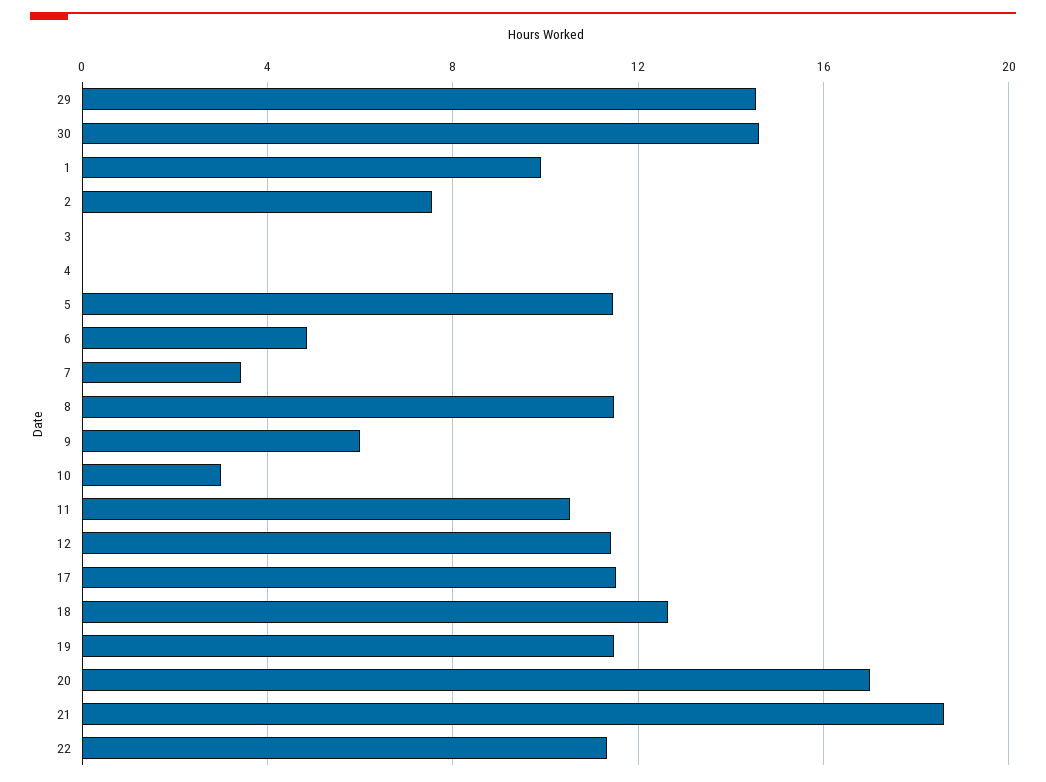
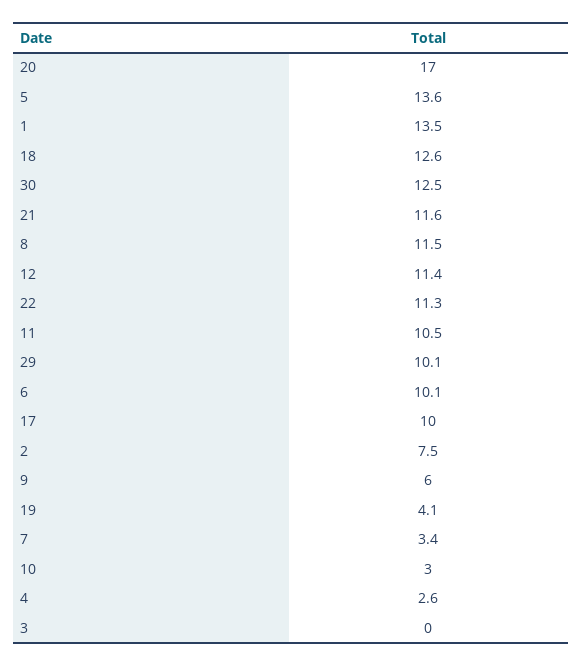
29: 14.5 -> 10.1
30: 14.5 -> 12.5
1: 10 -> 13.5
4: 0 -> 2.6
5: 11.5 -> 13.6
6: 5 -> 10.1
17: 11.5 -> 10
19: 11.5 -> 4.1
21: 18.5 -> 11.6

